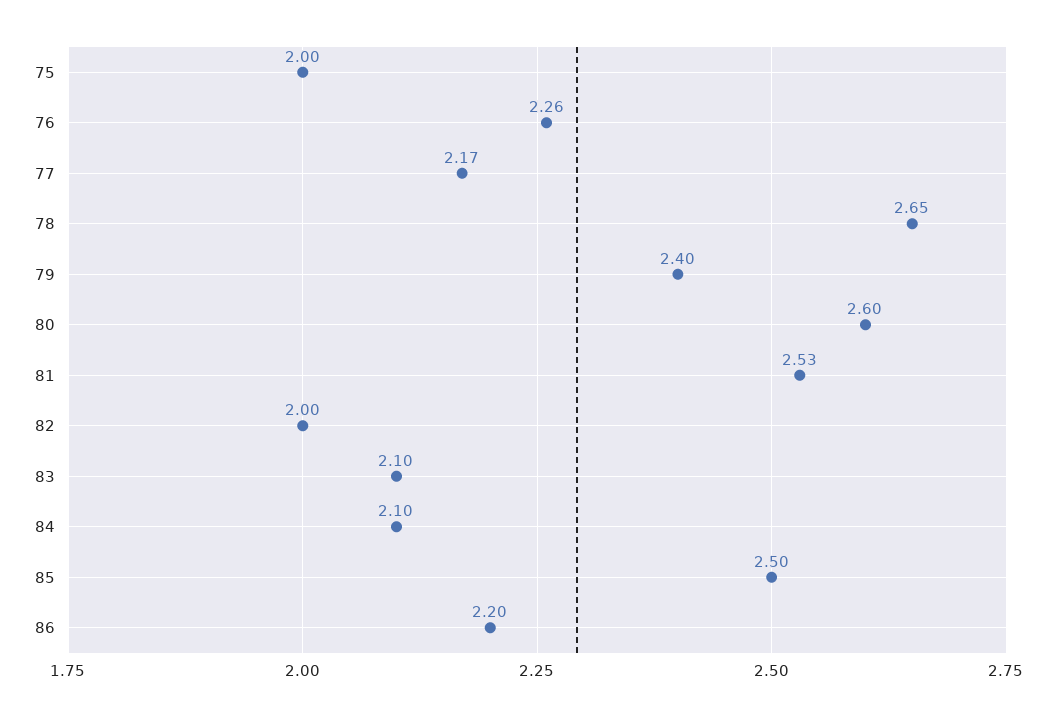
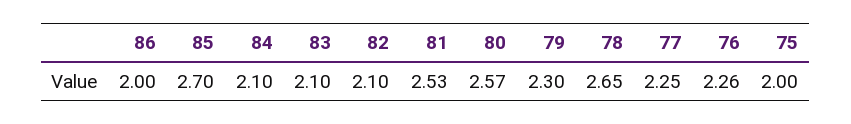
77: 2.17 -> 2.25
79: 2.4 -> 2.3
80: 2.6 -> 2.57
82: 2 -> 2.1
85: 2.5 -> 2.7
86: 2.2 -> 2

